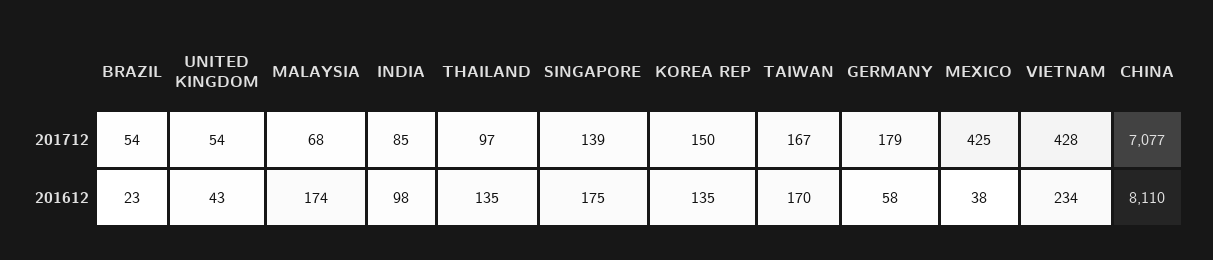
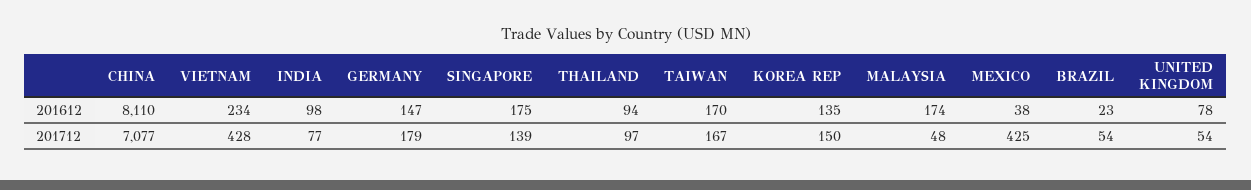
MALAYSIA, 201712: 68 -> 48
INDIA, 201712: 85 -> 77
UNITED KINGDOM, 201612: 43 -> 78
THAILAND, 201612: 135 -> 94
GERMANY, 201612: 58 -> 147

